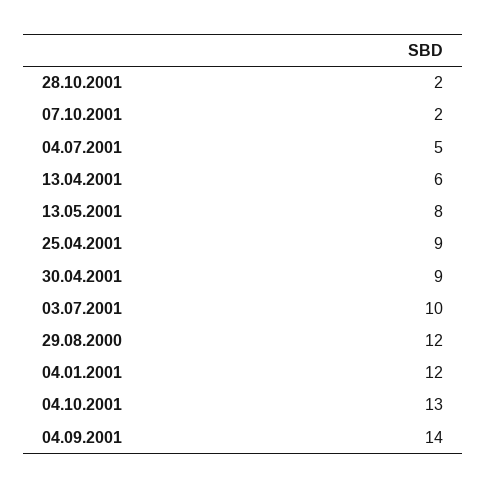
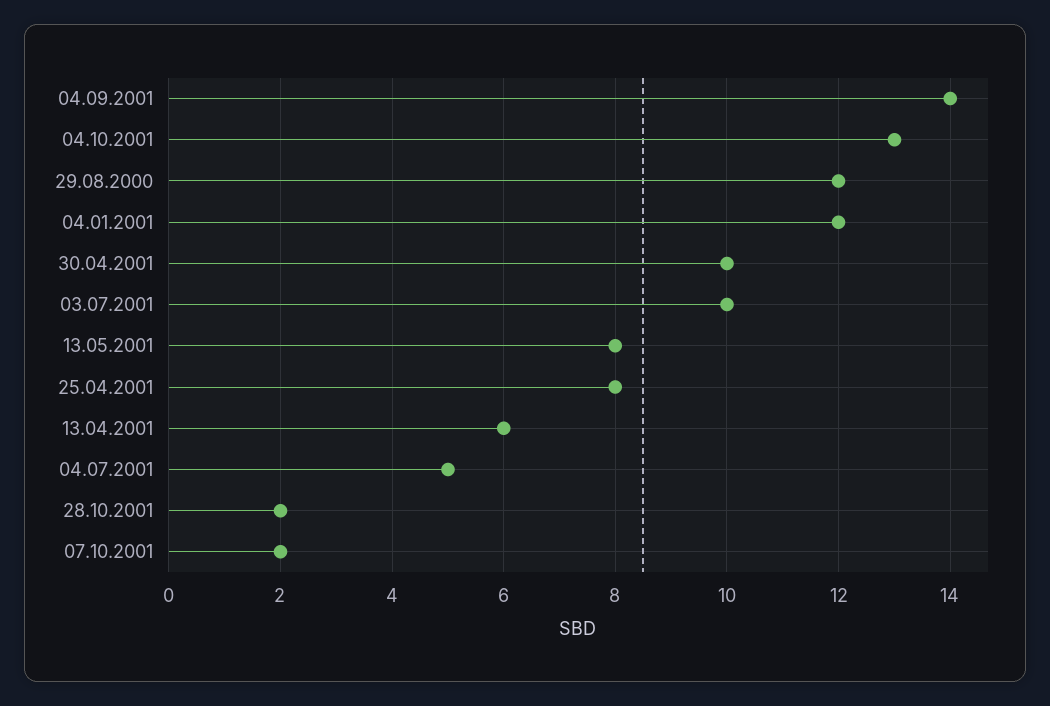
25.04.2001: 9 -> 8
30.04.2001: 9 -> 10

